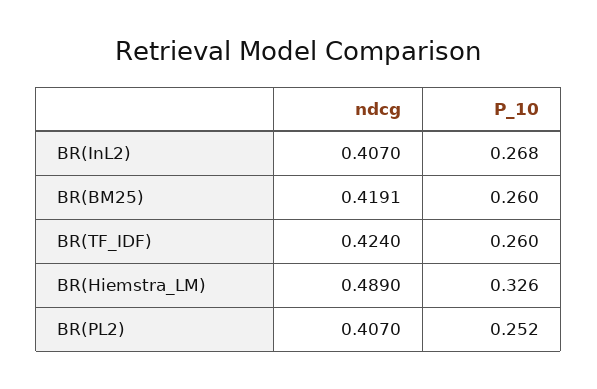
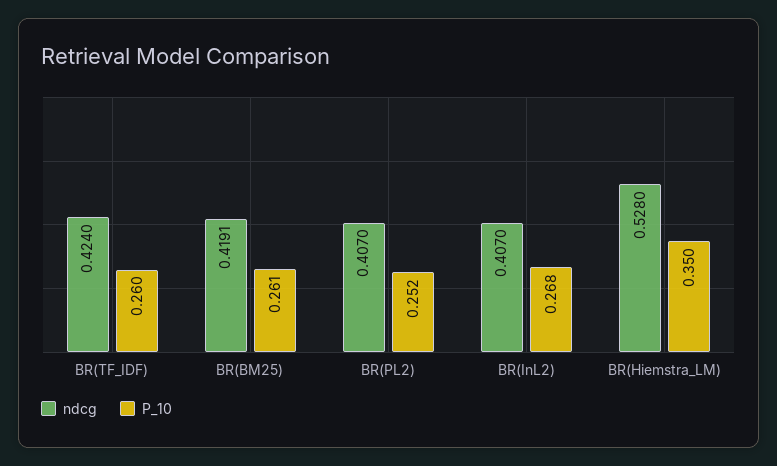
P_10, BR(BM25): 0.26 -> 0.261
ndcg, BR(Hiemstra_LM): 0.489 -> 0.528
P_10, BR(Hiemstra_LM): 0.326 -> 0.35

